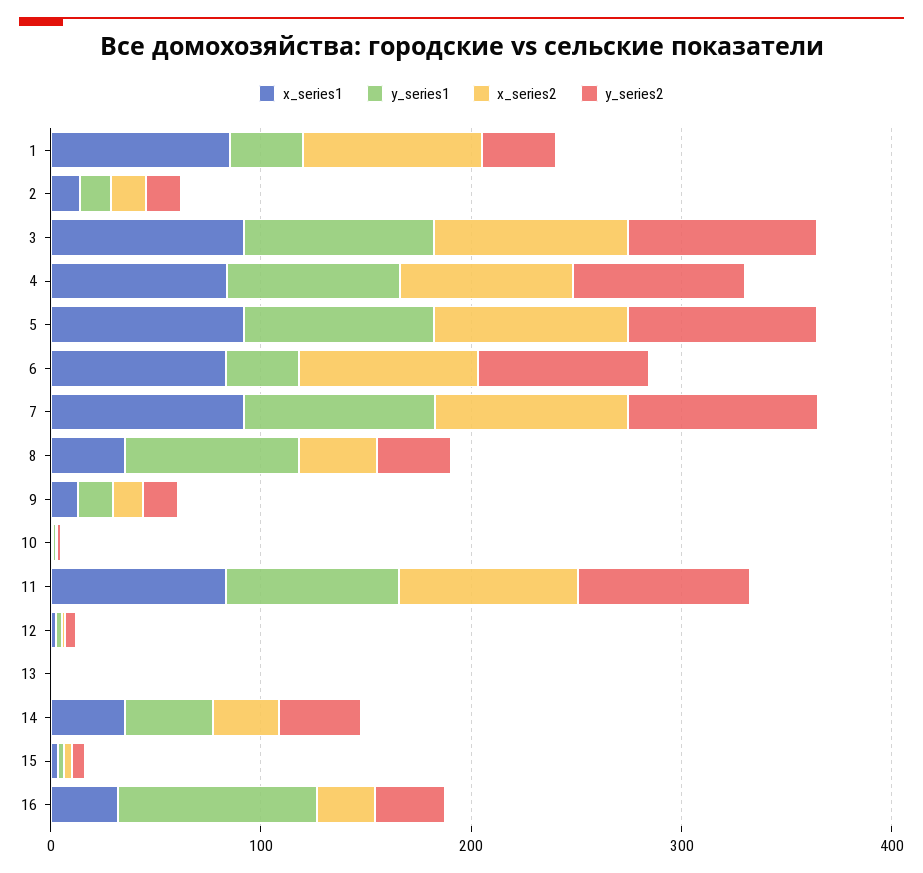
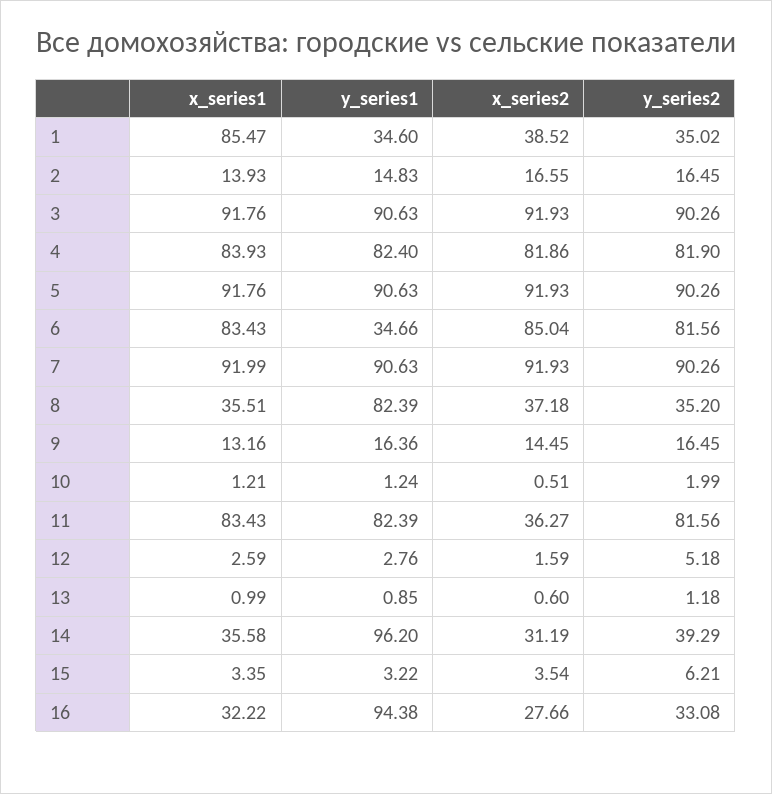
x_series2, 1: 80 -> 38.52
x_series2, 11: 80 -> 36.27
y_series1, 14: 40 -> 96.2

